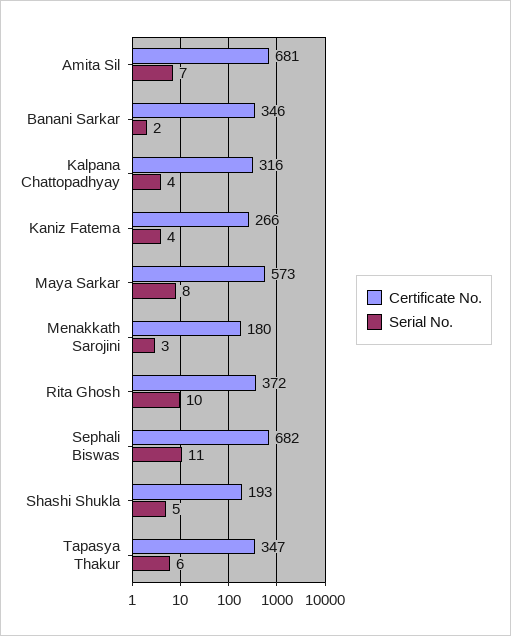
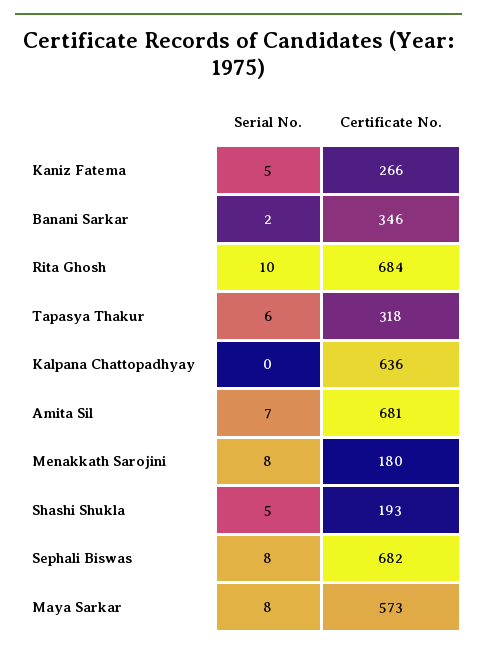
Certificate No., Kalpana Chattopadhyay: 316 -> 636
Serial No., Kalpana Chattopadhyay: 4 -> 0
Serial No., Kaniz Fatema: 4 -> 5
Serial No., Menakkath Sarojini: 3 -> 8
Certificate No., Rita Ghosh: 372 -> 684
Serial No., Sephali Biswas: 11 -> 8
Certificate No., Tapasya Thakur: 347 -> 318

